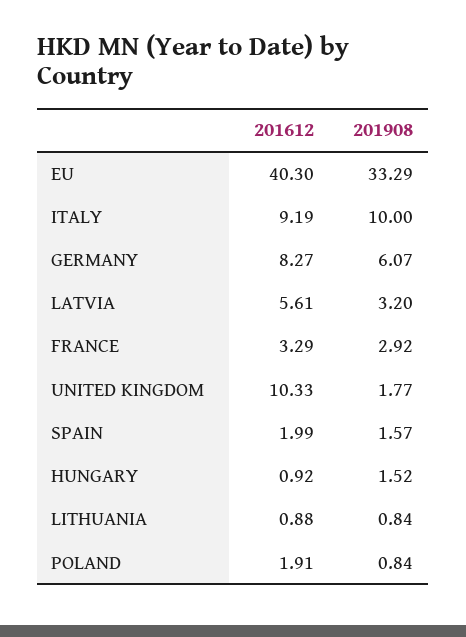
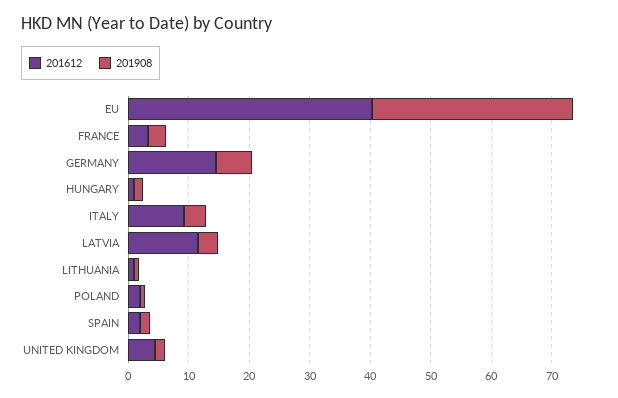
201908, ITALY: 10 -> 4
201612, GERMANY: 8.27 -> 14
201612, LATVIA: 5.61 -> 12
201612, UNITED KINGDOM: 10.33 -> 4

